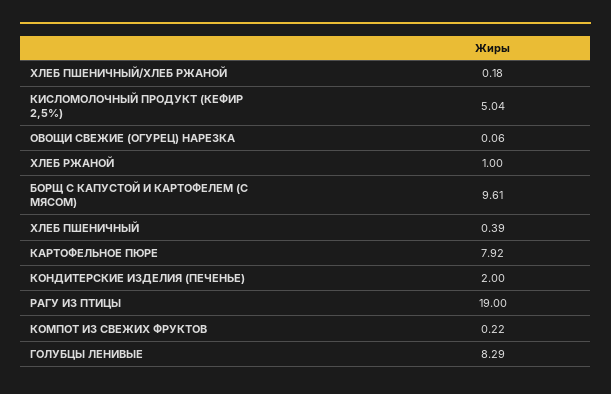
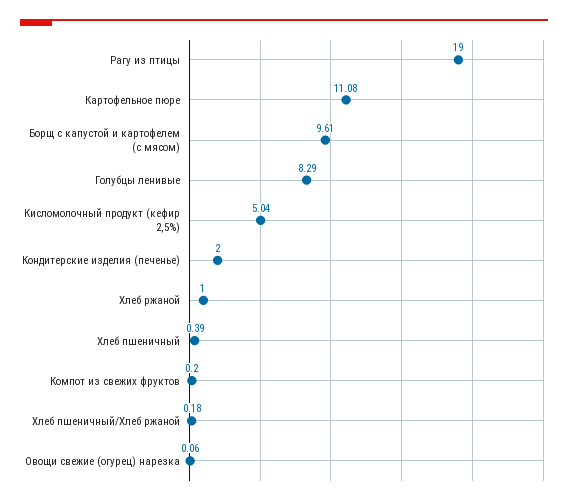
КАРТОФЕЛЬНОЕ ПЮРЕ: 7.92 -> 11.08
КОМПОТ ИЗ СВЕЖИХ ФРУКТОВ: 0.22 -> 0.2

